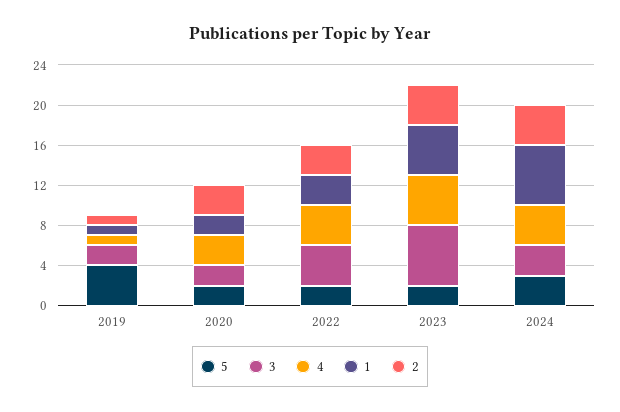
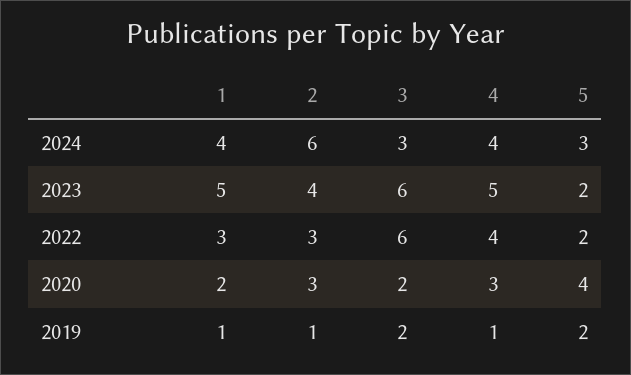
5, 2019: 4 -> 2
5, 2020: 2 -> 4
3, 2022: 4 -> 6
1, 2024: 6 -> 4
2, 2024: 4 -> 6

